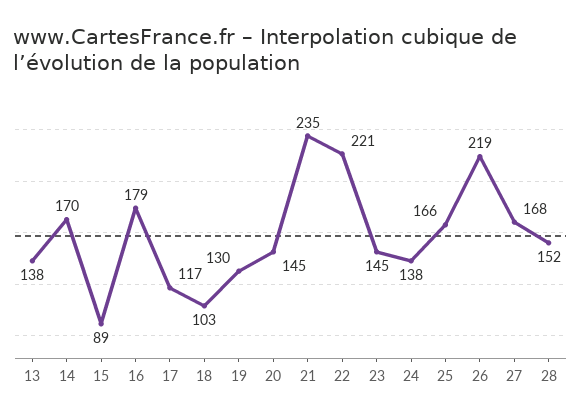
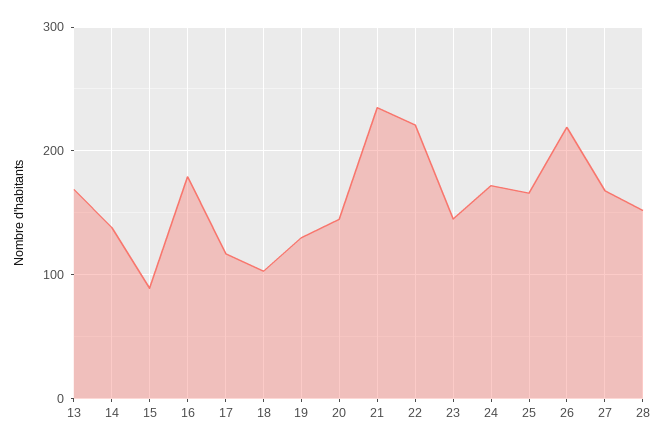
13: 138 -> 170
14: 170 -> 140
24: 138 -> 170

